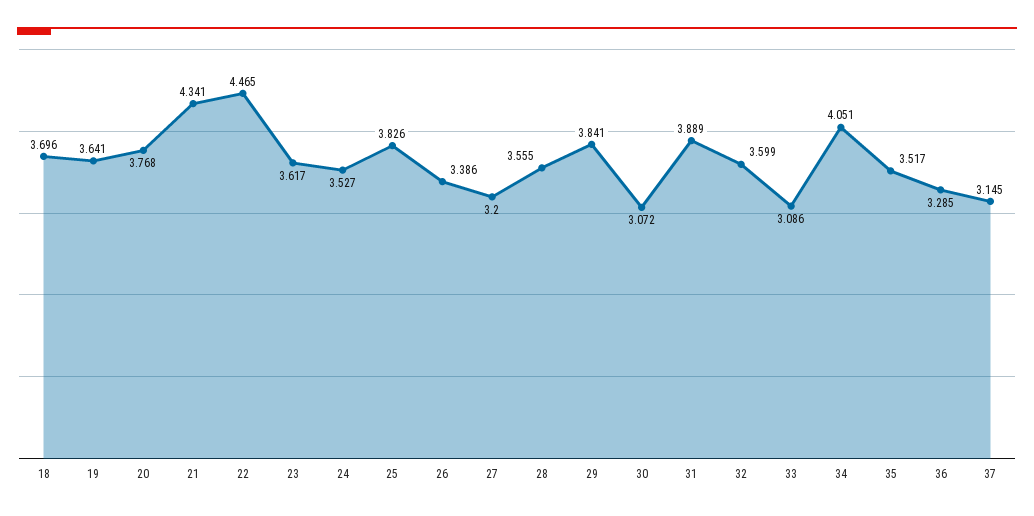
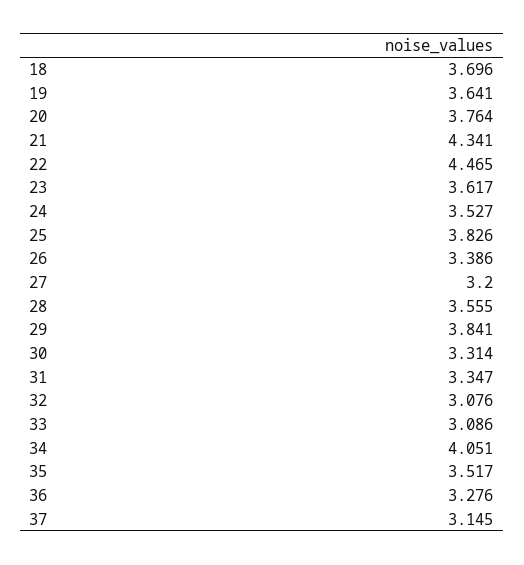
20: 3.768 -> 3.764
30: 3.072 -> 3.314
31: 3.889 -> 3.347
32: 3.599 -> 3.076
36: 3.285 -> 3.276

